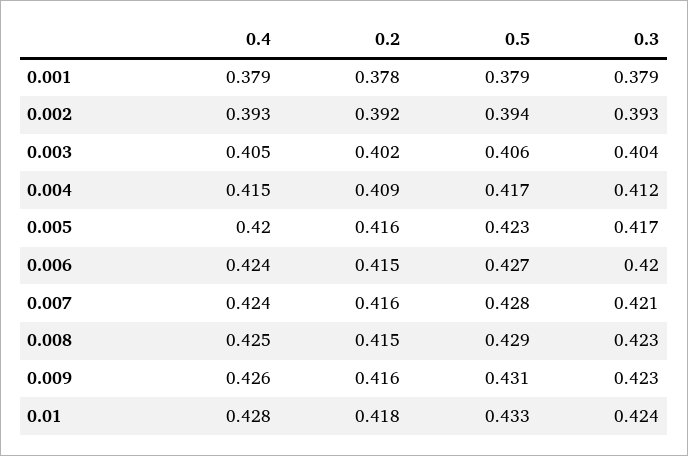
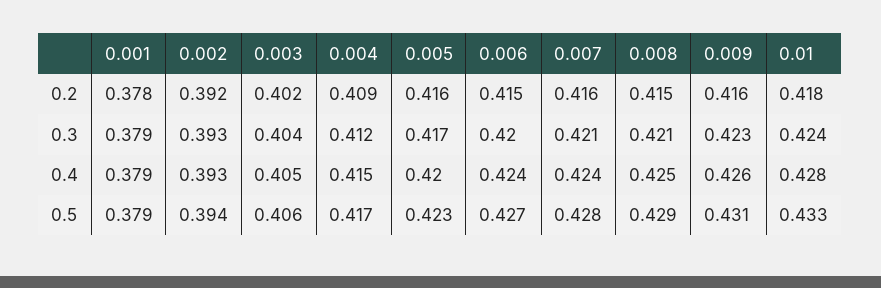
0.3, 0.008: 0.423 -> 0.421

